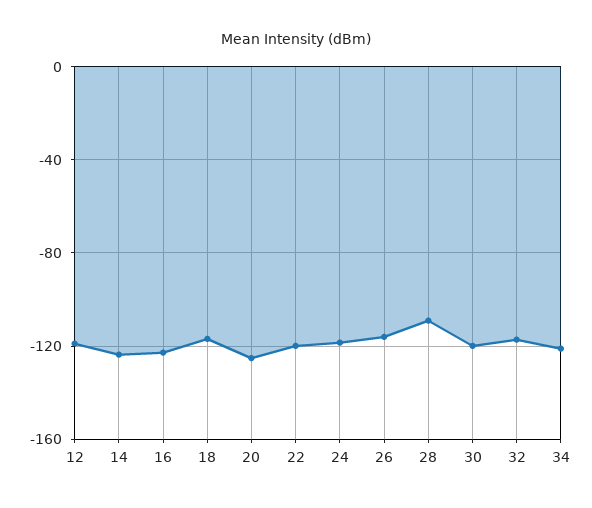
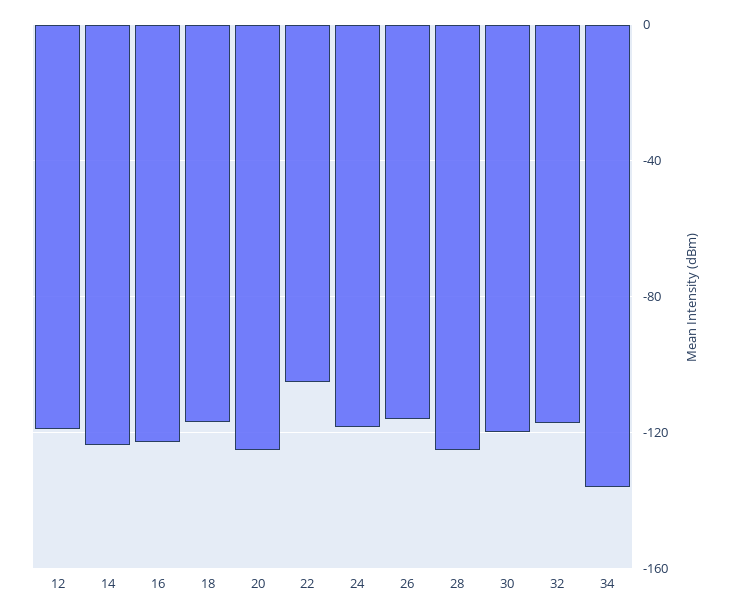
22: -120 -> -105
28: -110 -> -125
34: -120 -> -135

